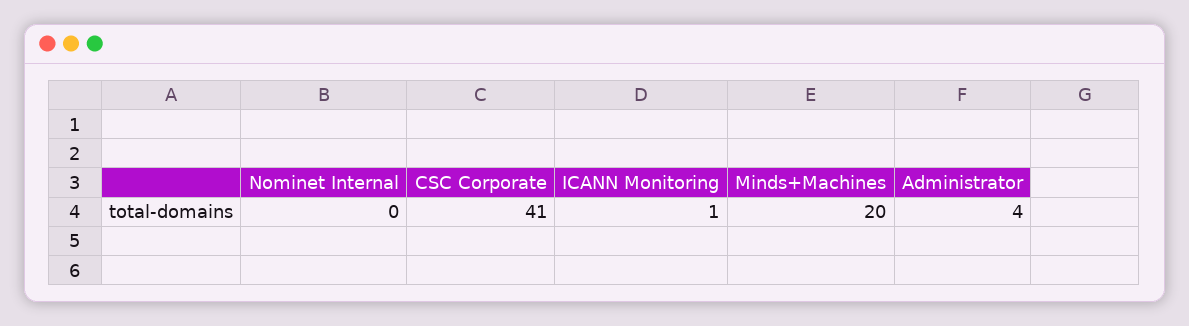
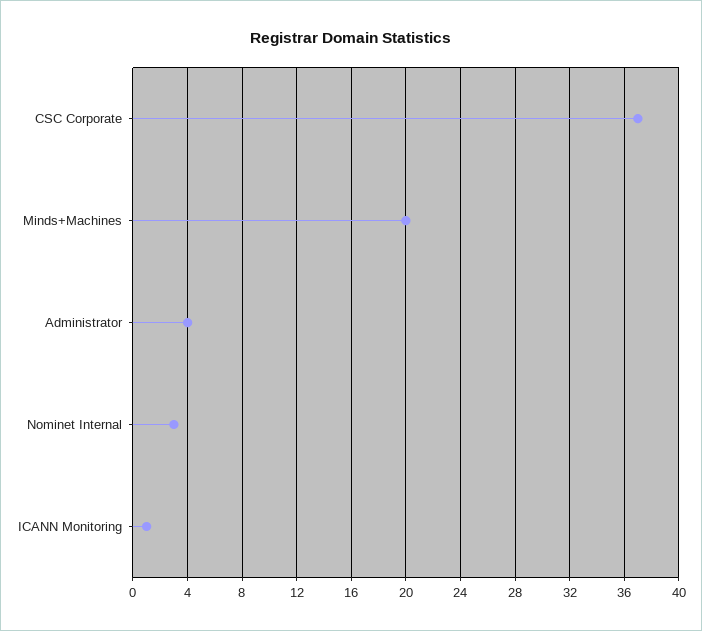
Nominet Internal: 0 -> 3
CSC Corporate: 41 -> 37

